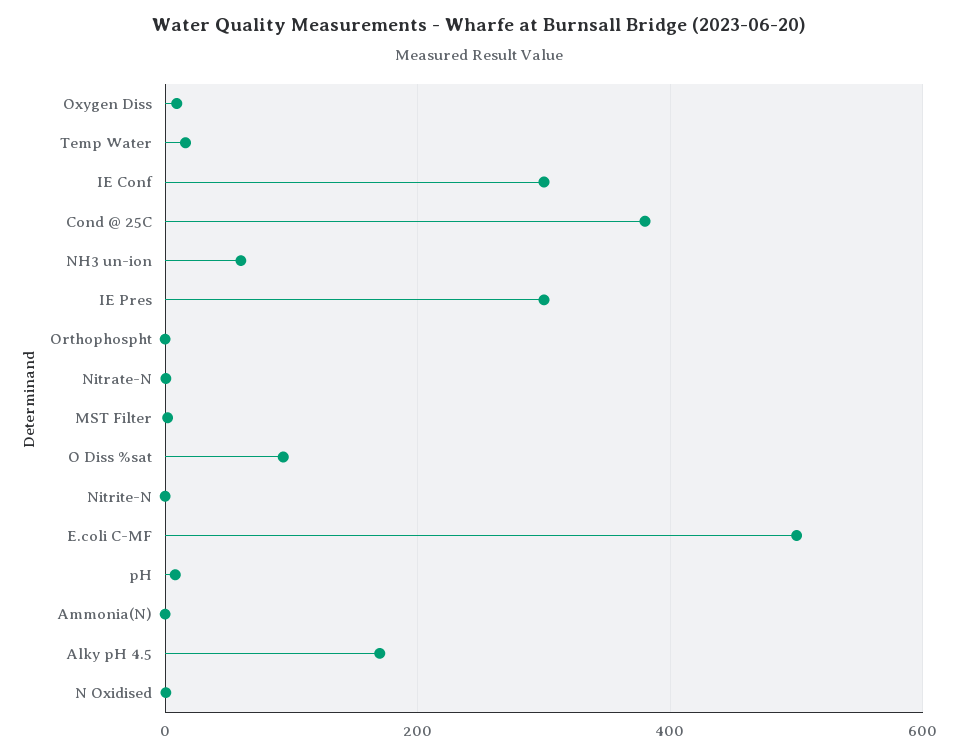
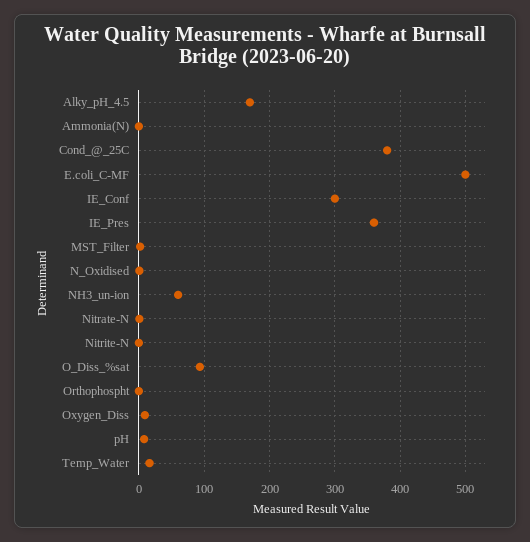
IE Pres: 300 -> 360

